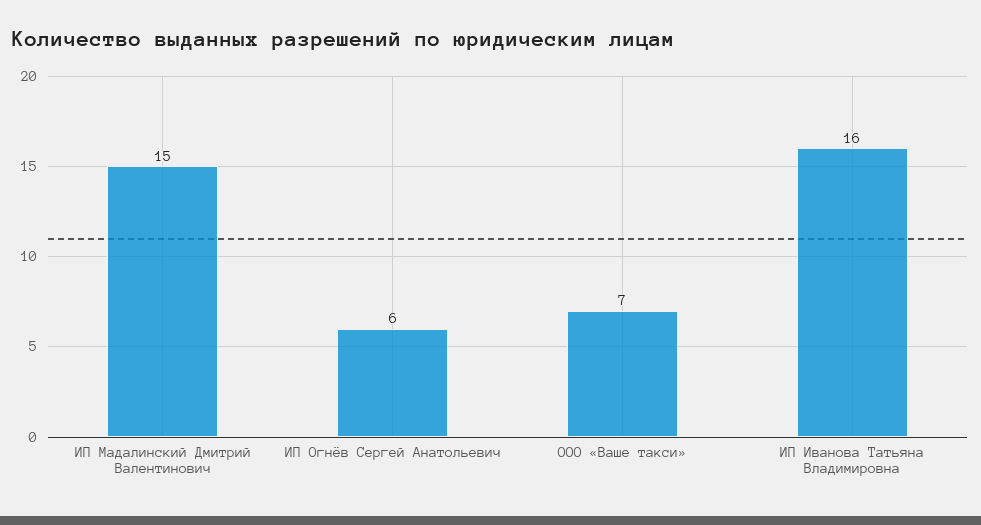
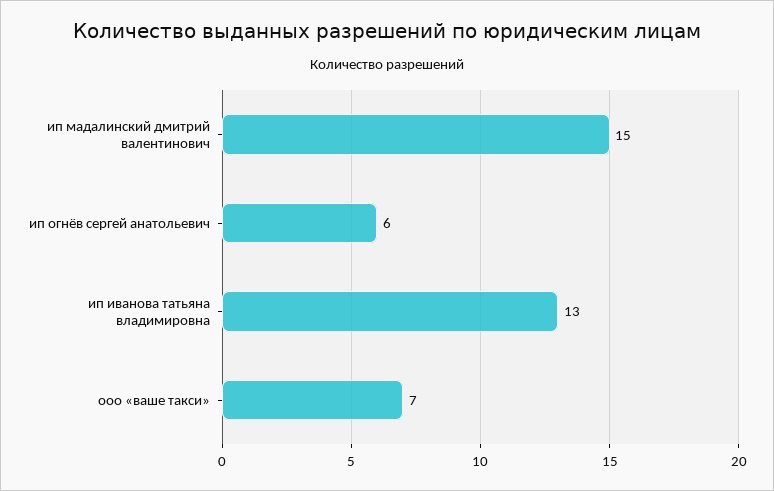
ИП Иванова Татьяна Владимировна: 16 -> 13

